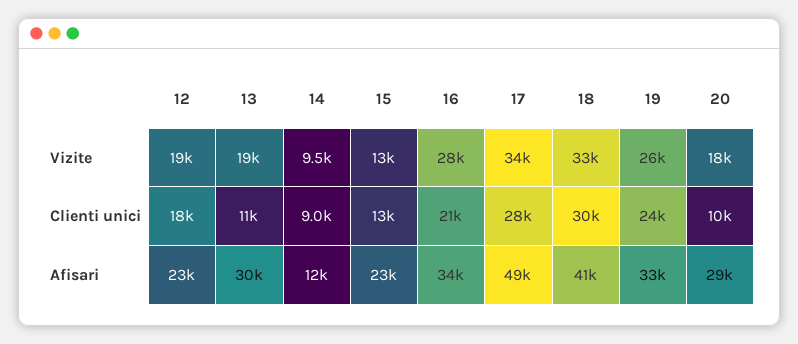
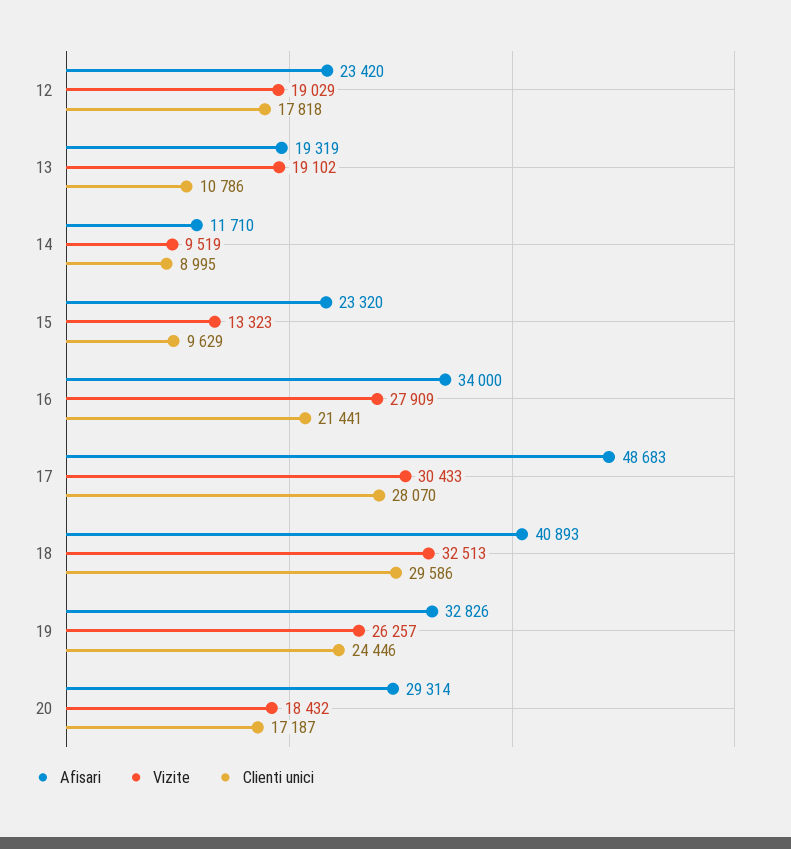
Vizite, 17: 34000 -> 30433
Clienti unici, 15: 13000 -> 9629
Clienti unici, 20: 10000 -> 17187
Afisari, 13: 30000 -> 19319

